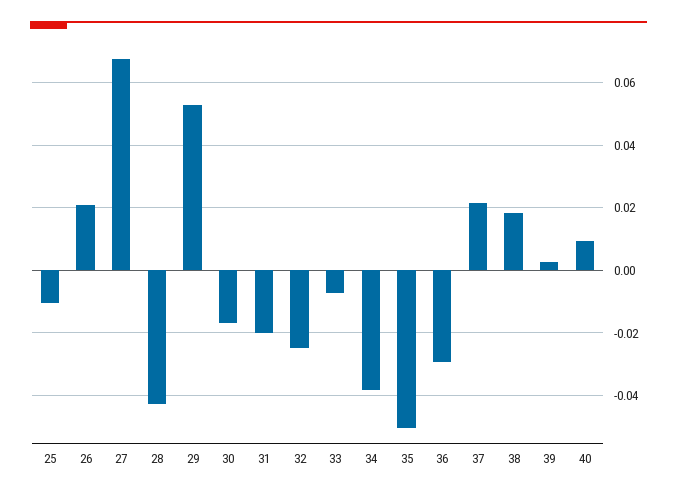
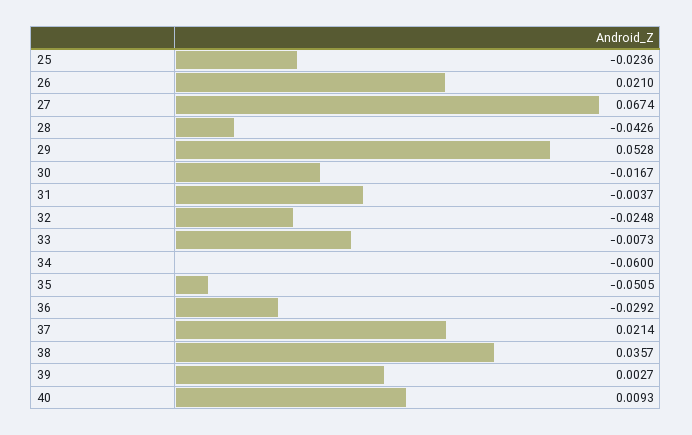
25: -0.01 -> -0.0236
31: -0.02 -> -0.0037
34: -0.038 -> -0.06
38: 0.018 -> 0.0357

